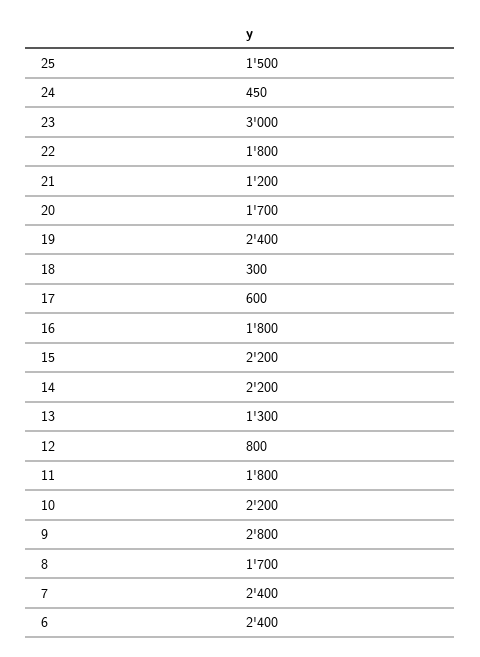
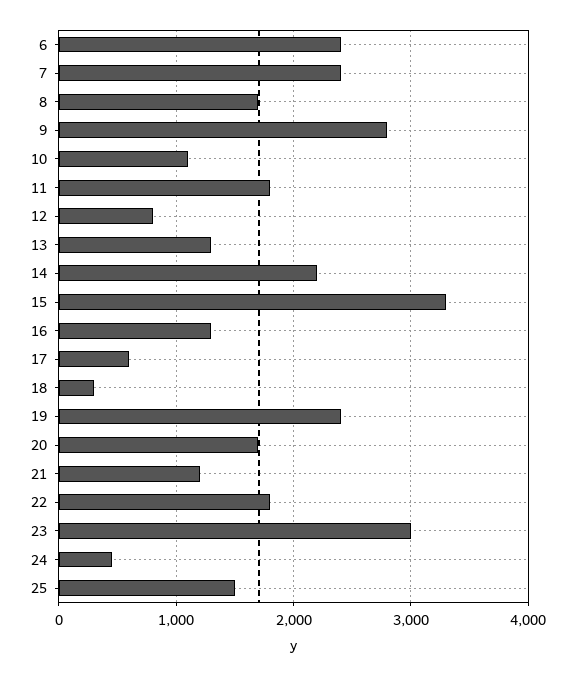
16: 1800 -> 1300
15: 2200 -> 3300
10: 2200 -> 1100

